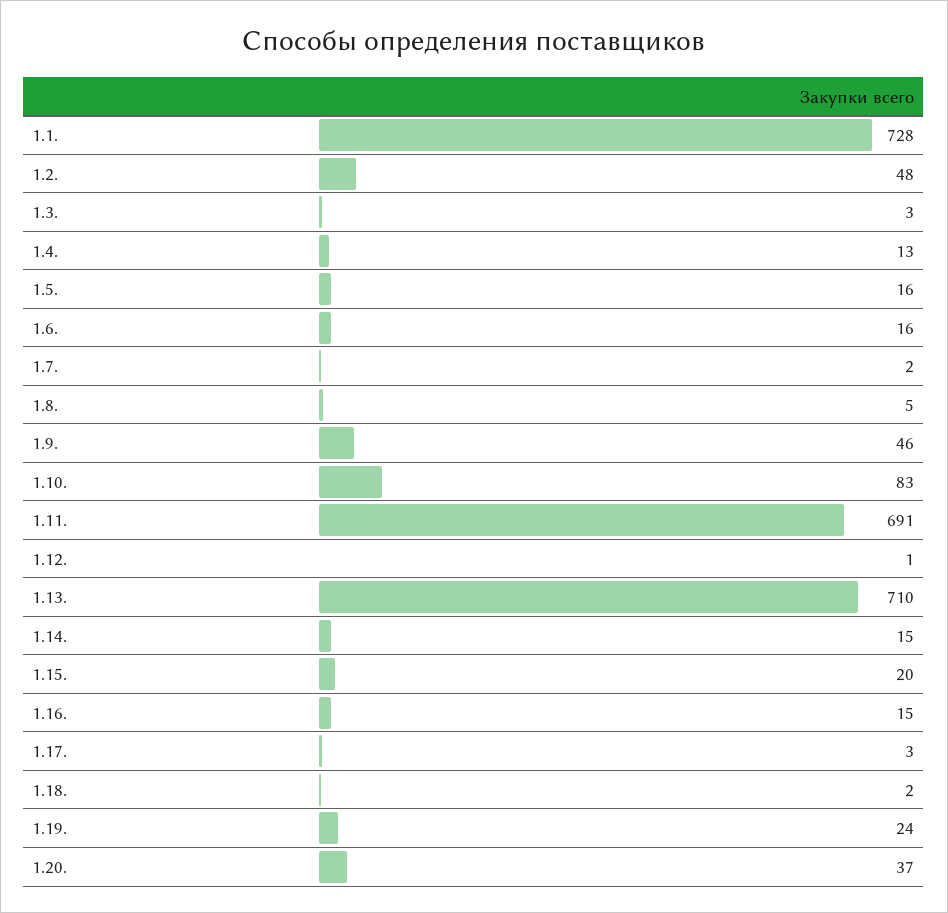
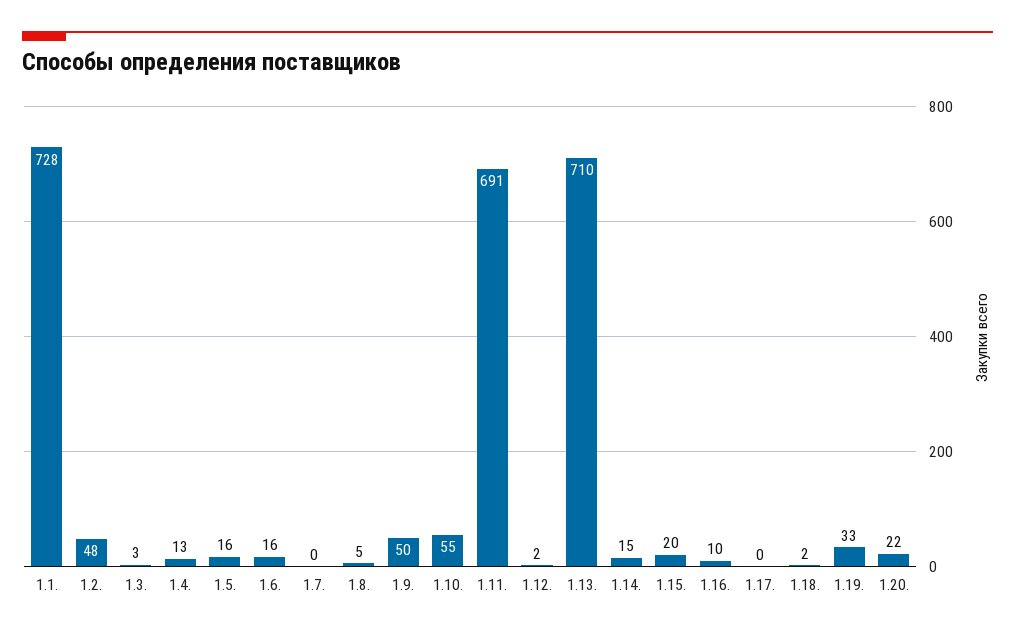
1.7.: 2 -> 0
1.9.: 46 -> 50
1.10.: 83 -> 55
1.12.: 1 -> 2
1.16.: 15 -> 10
1.17.: 3 -> 0
1.19.: 24 -> 33
1.20.: 37 -> 22

